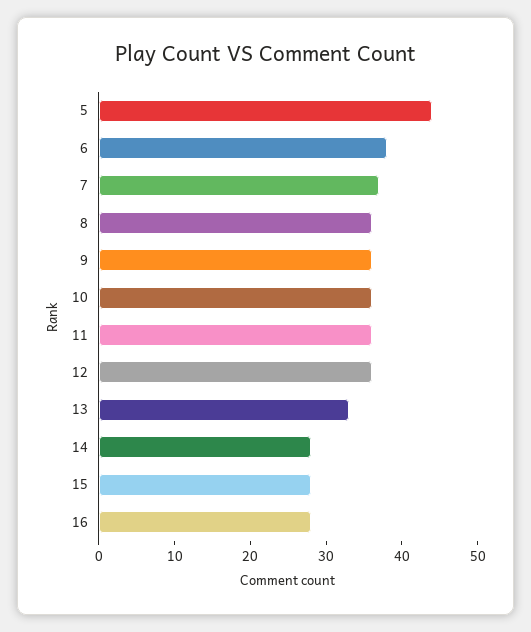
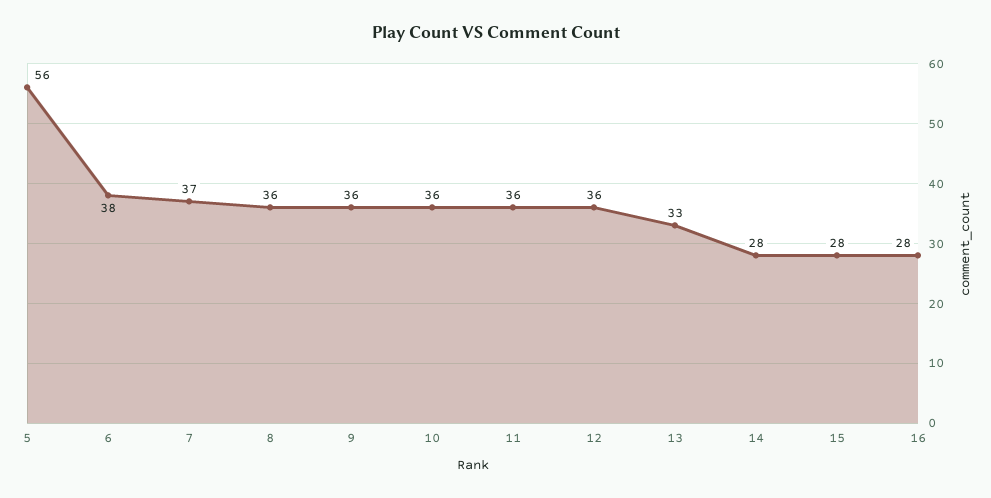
5: 45 -> 56

